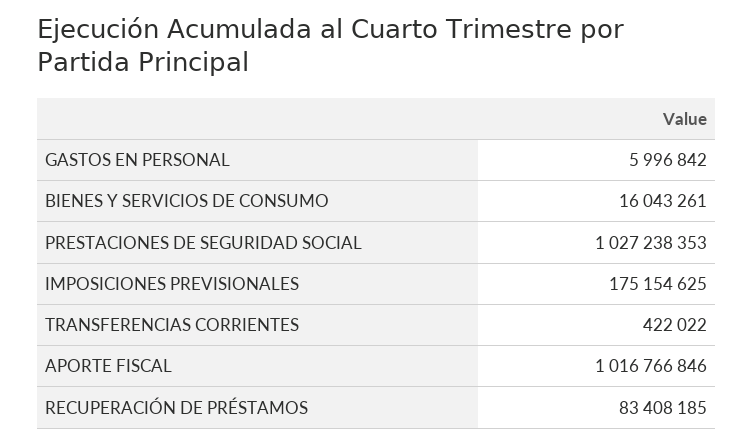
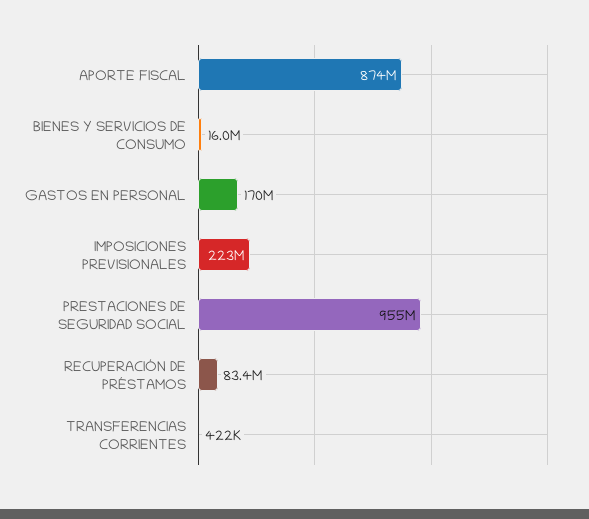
GASTOS EN PERSONAL: 5996842 -> 170000000
PRESTACIONES DE SEGURIDAD SOCIAL: 1027238353 -> 955000000
IMPOSICIONES PREVISIONALES: 175154625 -> 223000000
APORTE FISCAL: 1016766846 -> 874000000

